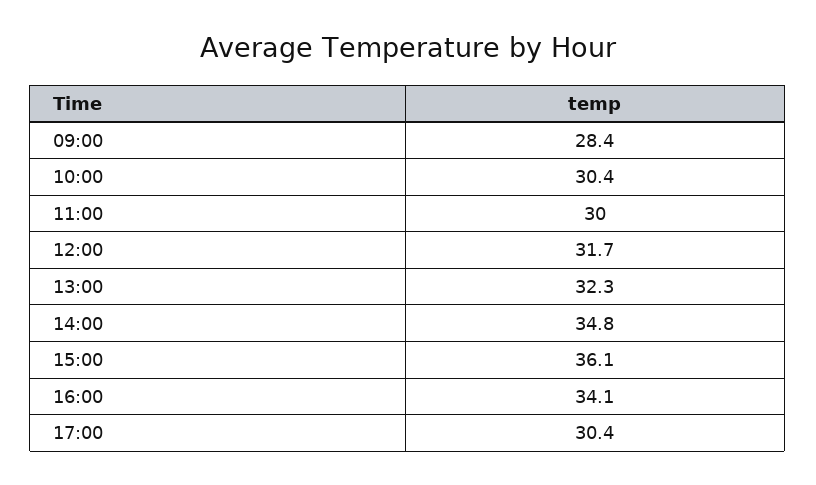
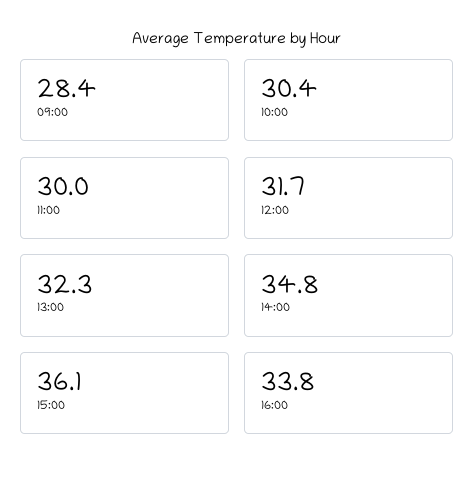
16:00: 34.1 -> 33.8
17:00: 30.4 -> none

